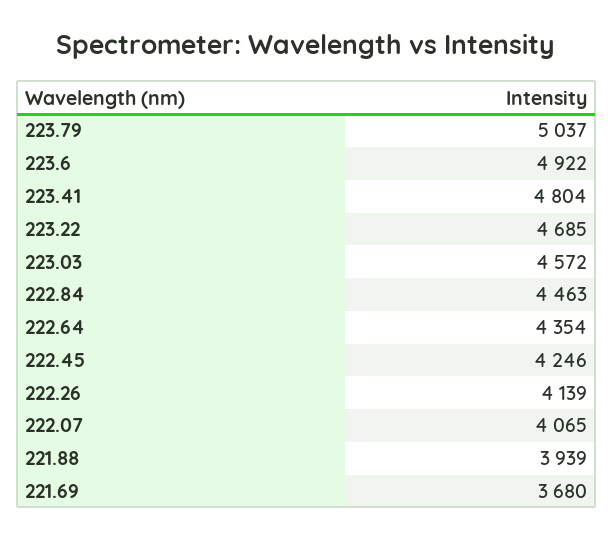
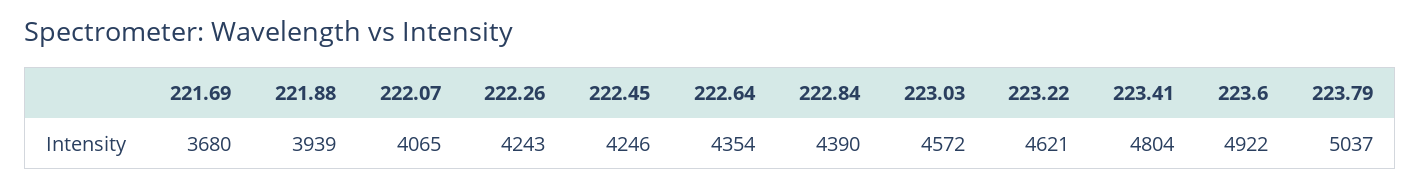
223.22: 4685 -> 4621
222.84: 4463 -> 4390
222.26: 4139 -> 4243

